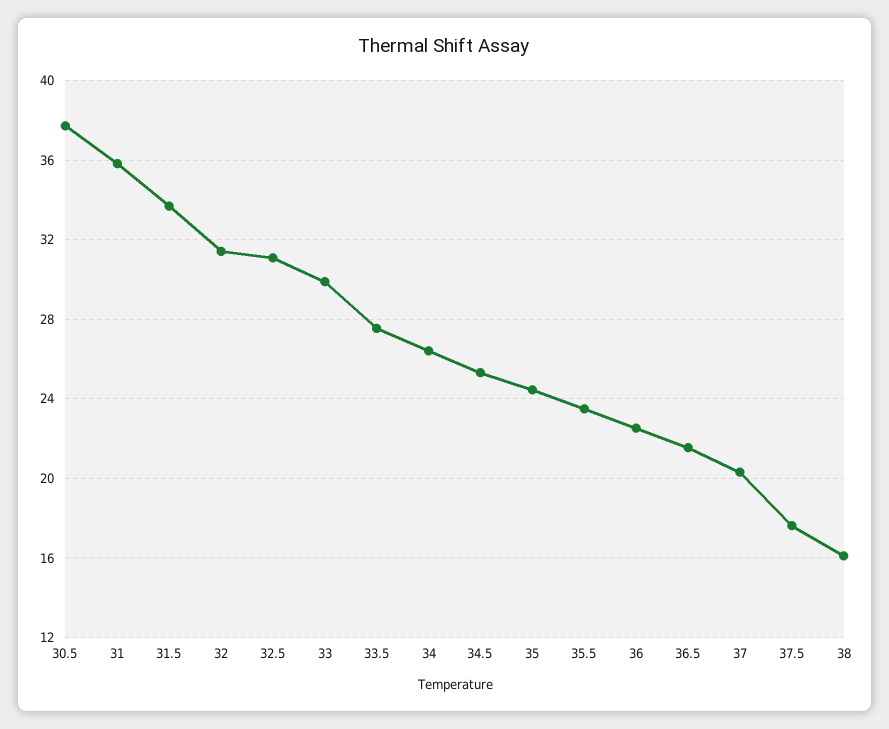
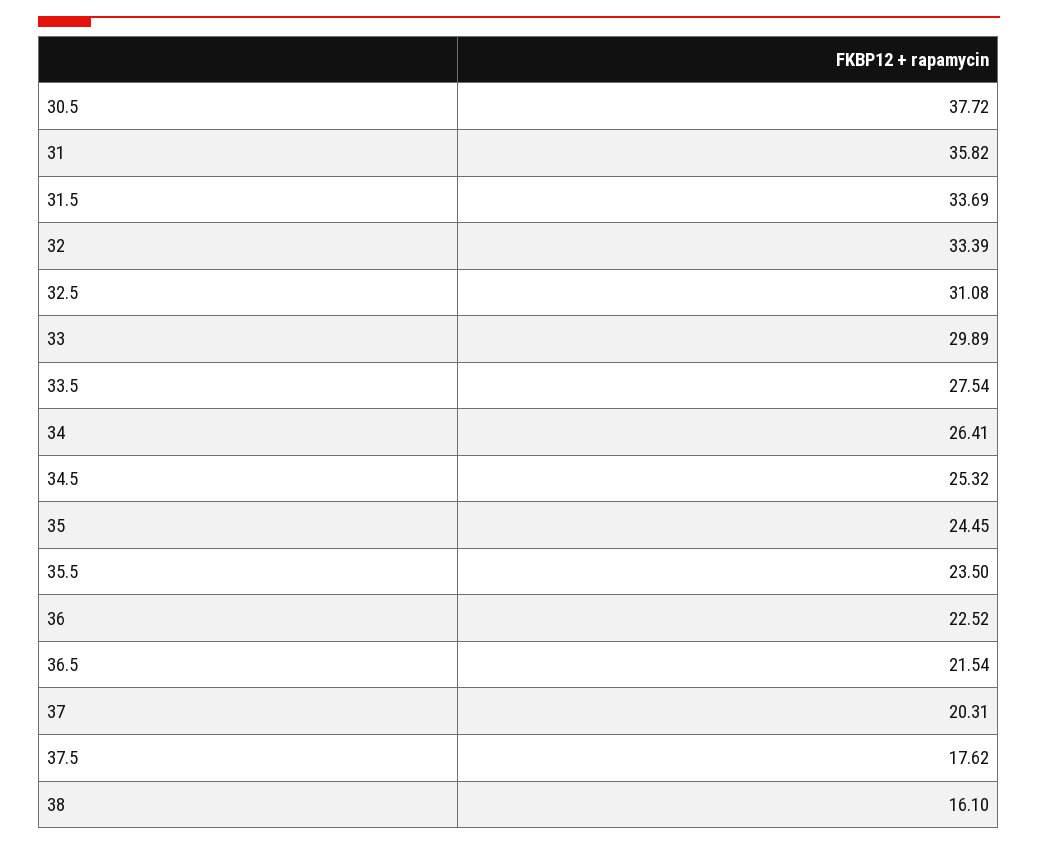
32: 31.5 -> 33.39

